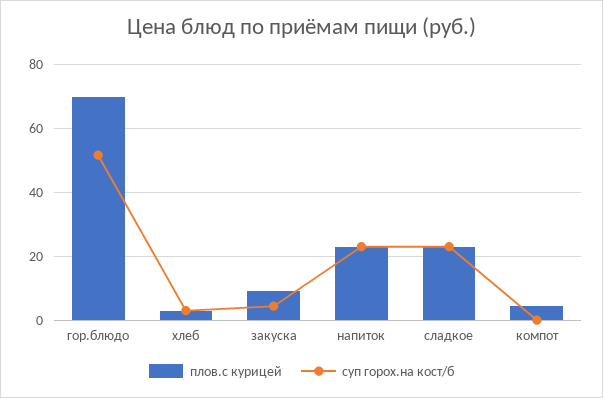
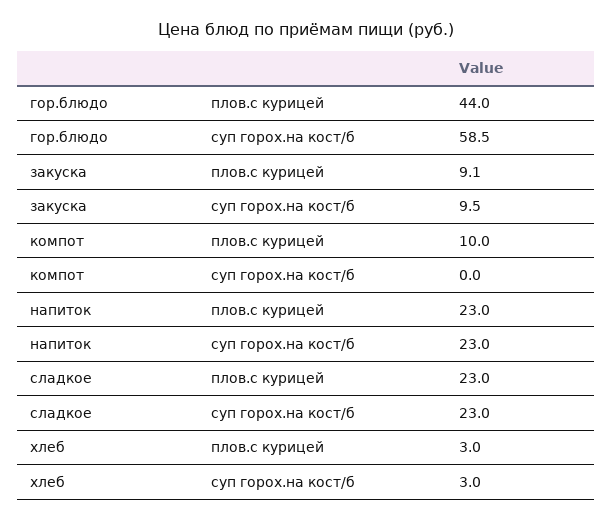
плов.с курицей, гор.блюдо: 70 -> 44
суп горох.на кост/б, гор.блюдо: 52 -> 58.5
суп горох.на кост/б, закуска: 4 -> 9.5
плов.с курицей, компот: 4 -> 10

